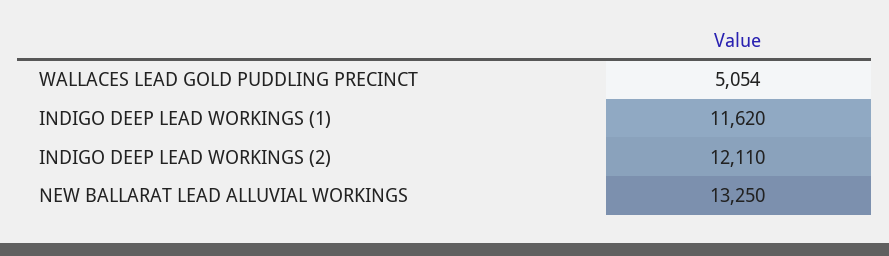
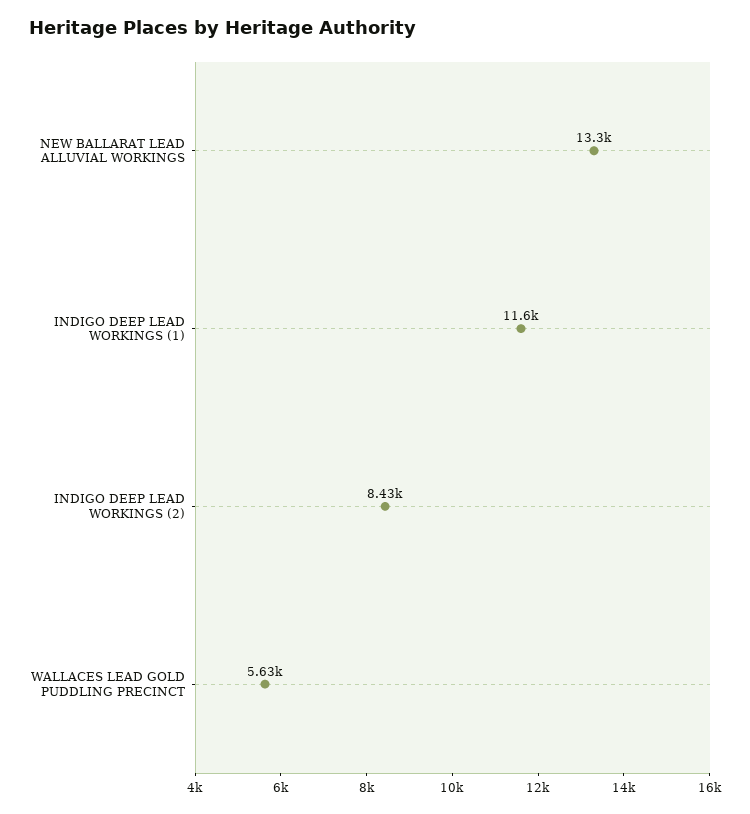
WALLACES LEAD GOLD PUDDLING PRECINCT: 5054 -> 5630
INDIGO DEEP LEAD WORKINGS (2): 12110 -> 8430

